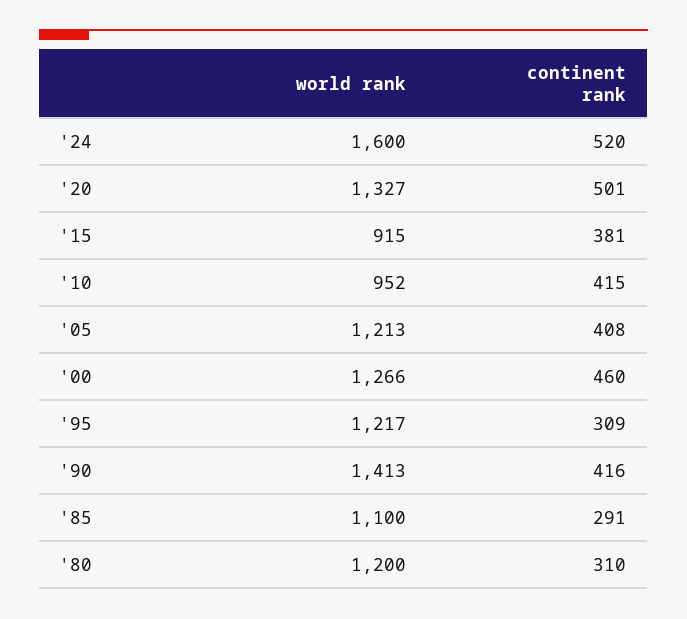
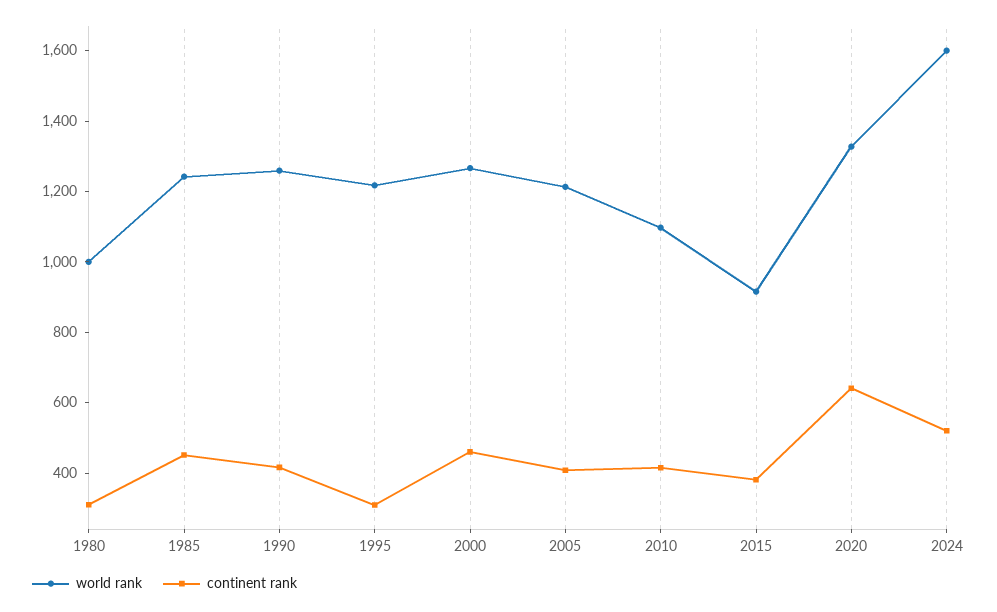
continent rank, '20: 501 -> 650
world rank, '10: 952 -> 1100
world rank, '90: 1413 -> 1250
world rank, '85: 1100 -> 1250
continent rank, '85: 291 -> 450
world rank, '80: 1200 -> 1000

